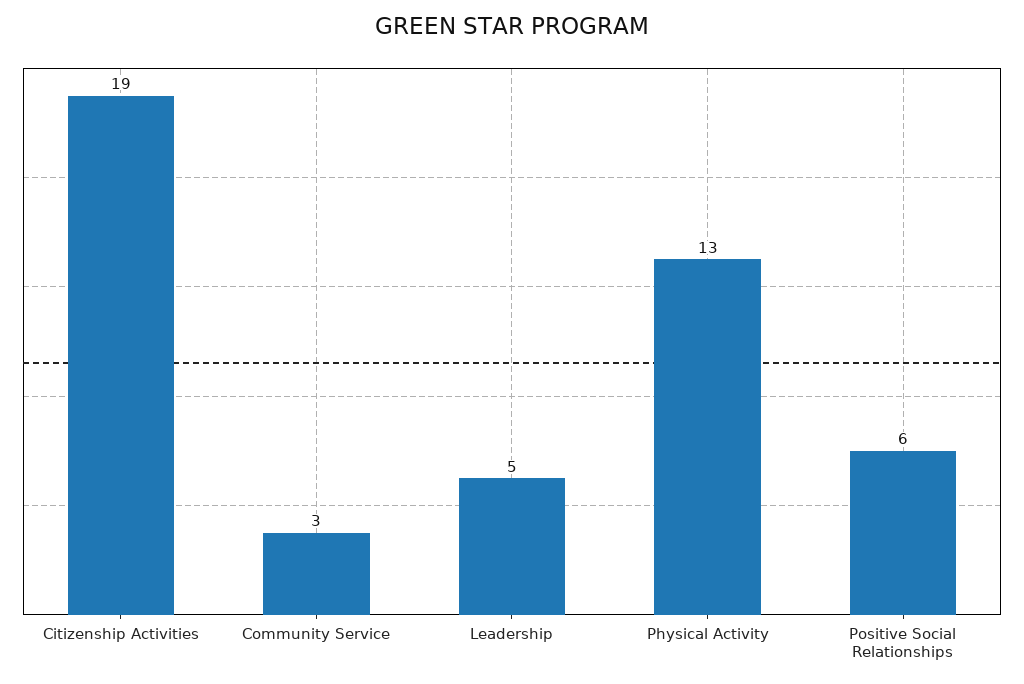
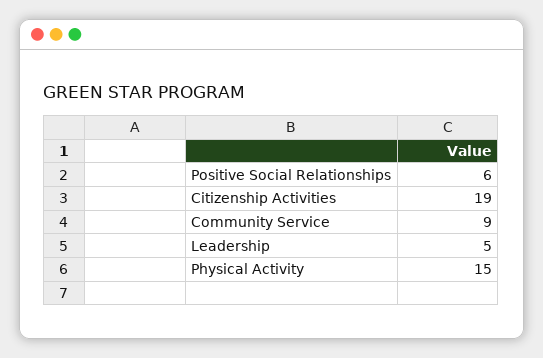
Community Service: 3 -> 9
Physical Activity: 13 -> 15

